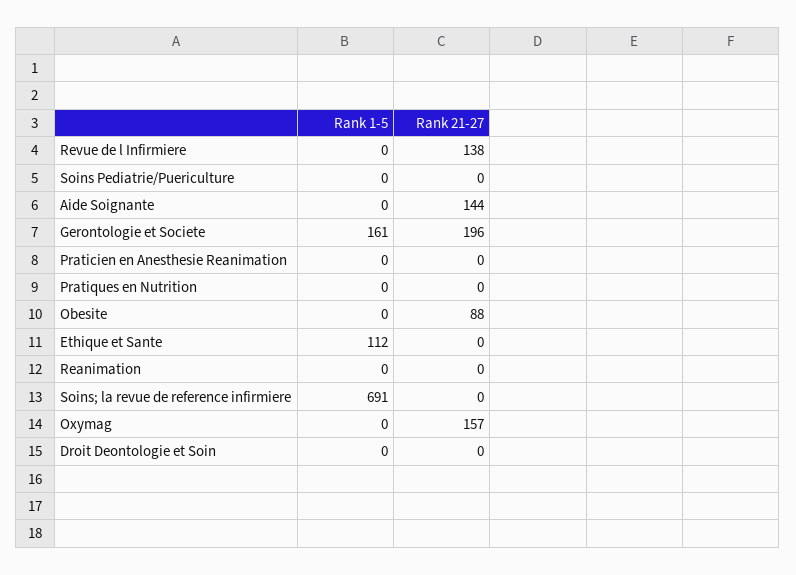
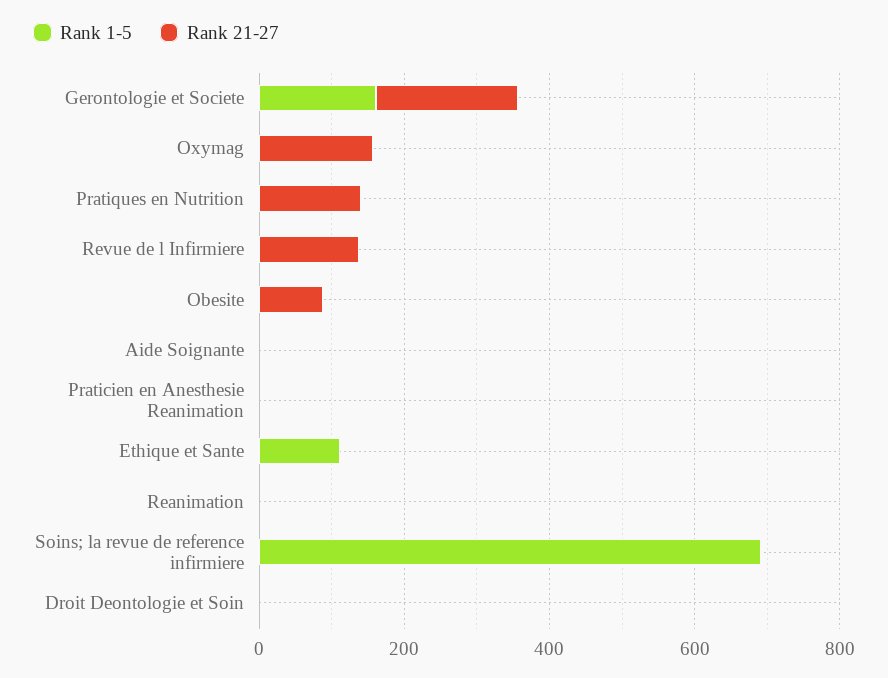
Rank 1-5, Soins Pediatrie/Puericulture: 0 -> none
Rank 21-27, Soins Pediatrie/Puericulture: 0 -> none
Rank 21-27, Aide Soignante: 144 -> 0
Rank 21-27, Pratiques en Nutrition: 0 -> 150

